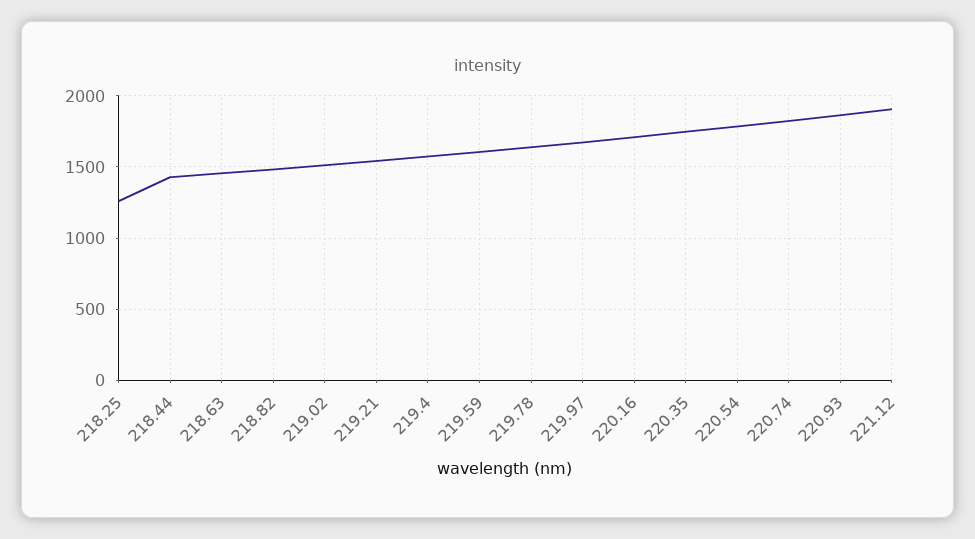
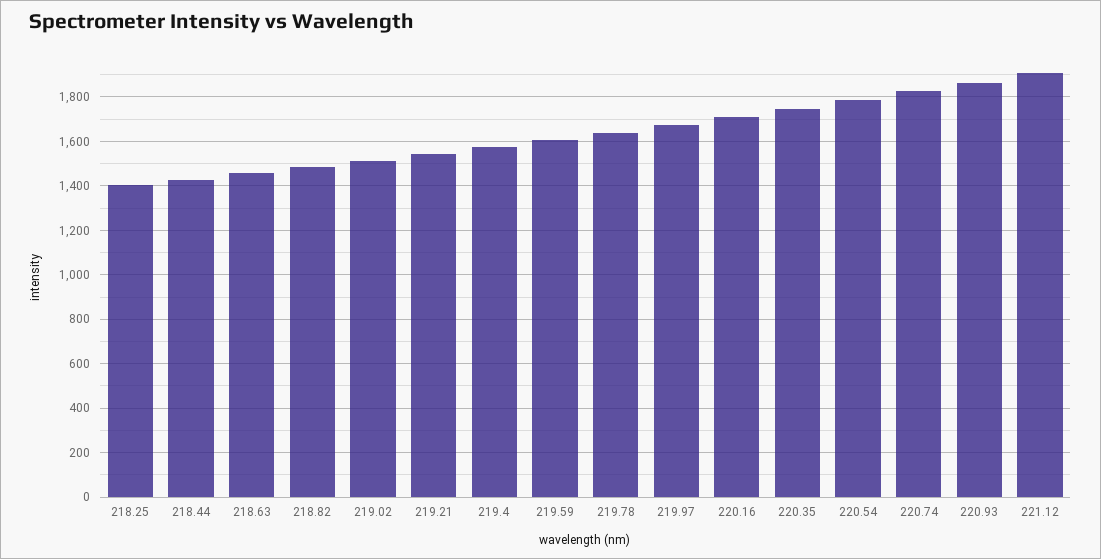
218.25: 1250 -> 1400

